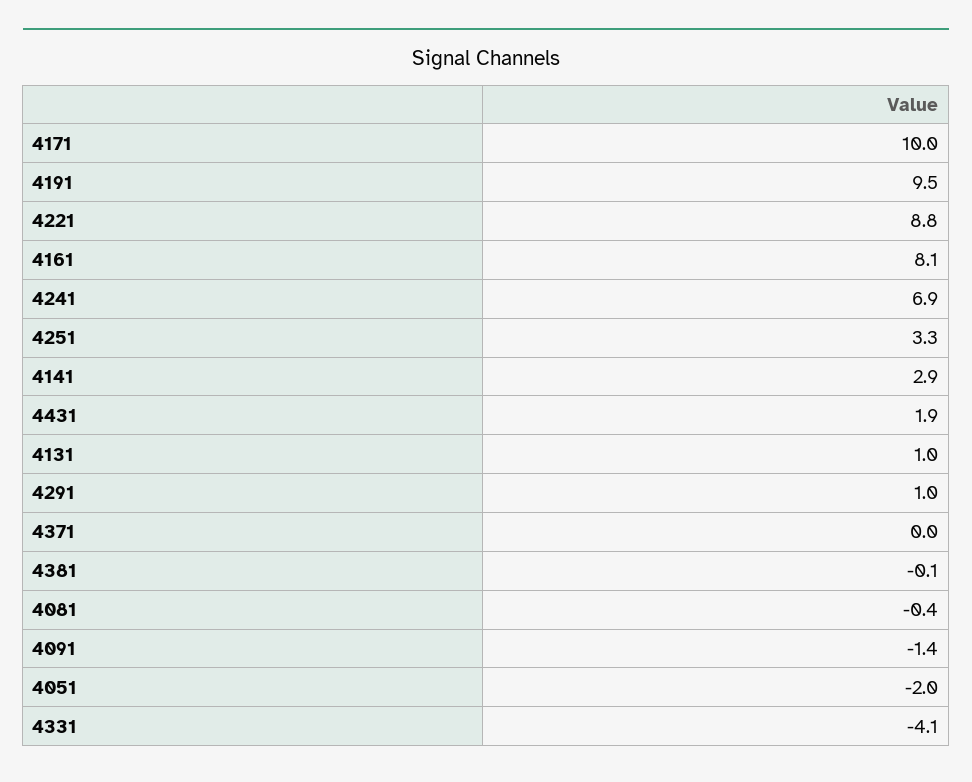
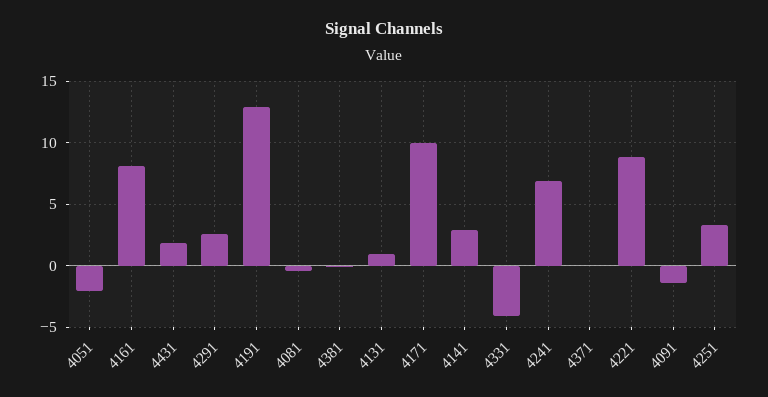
4191: 9.5 -> 13
4291: 1 -> 2.5

